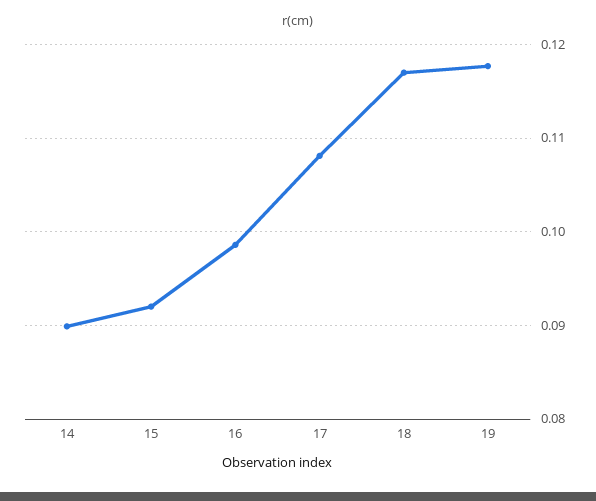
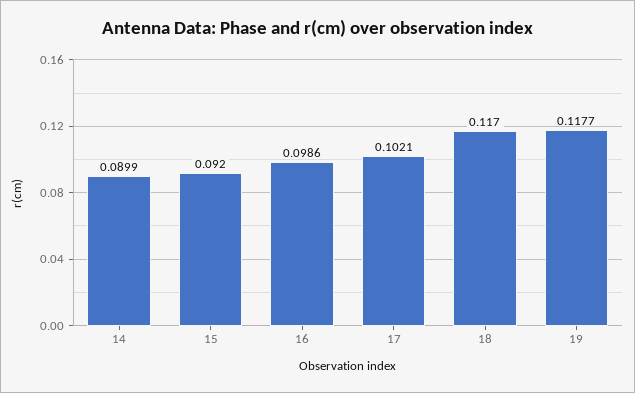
17: 0.108 -> 0.1021

